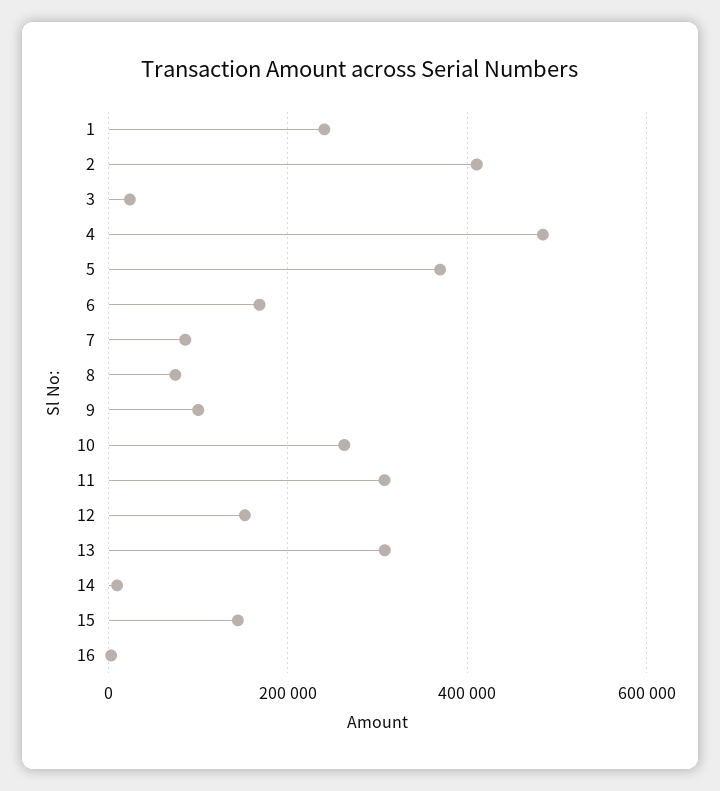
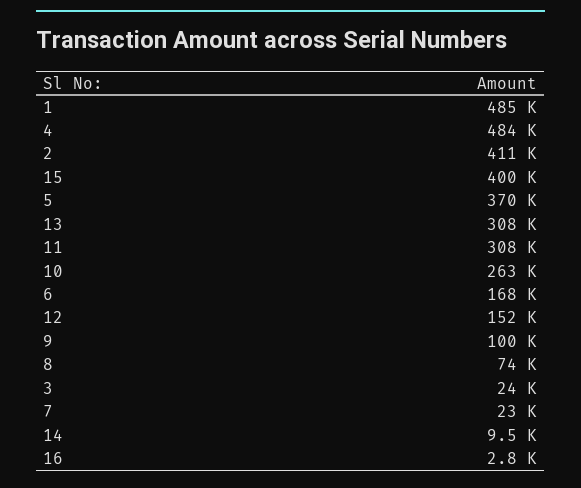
1: 240000 -> 485000
7: 80000 -> 23000
15: 140000 -> 400000

